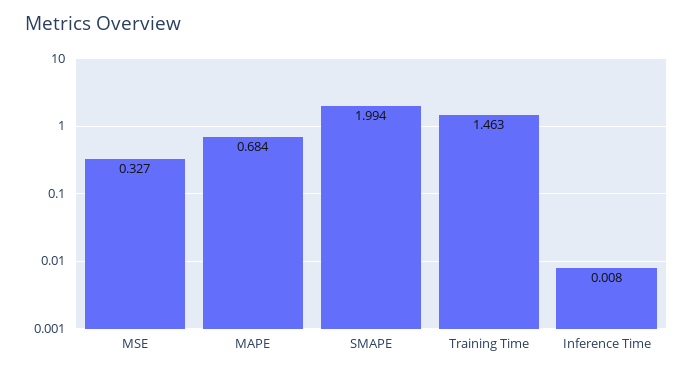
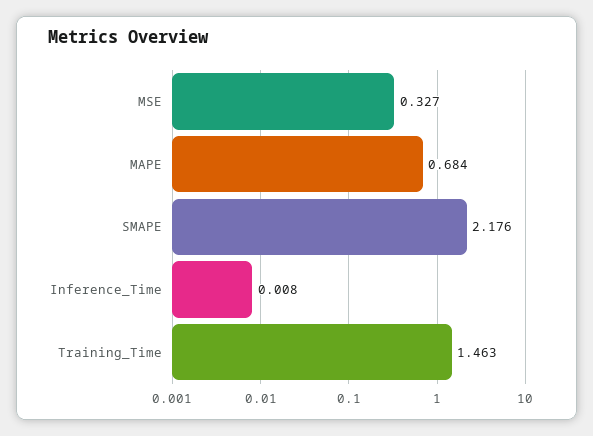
SMAPE: 1.994 -> 2.176

